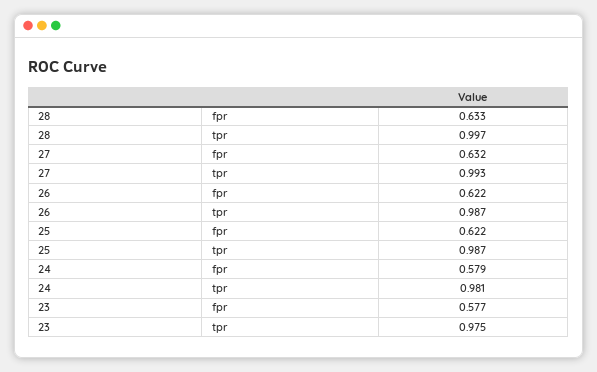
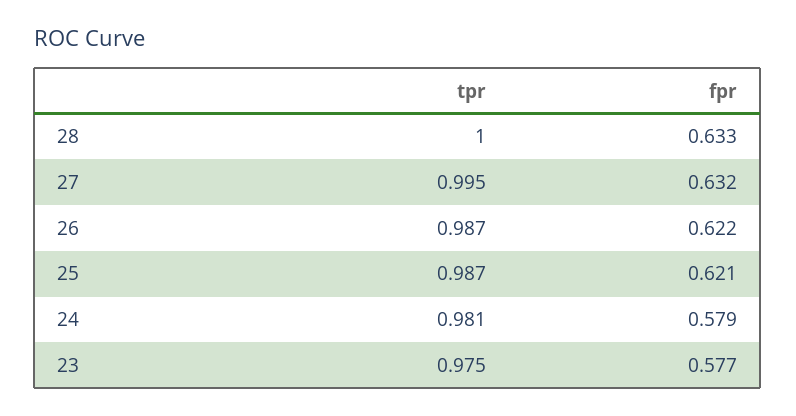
28, tpr: 0.997 -> 1
27, tpr: 0.993 -> 0.995
25, fpr: 0.622 -> 0.621

